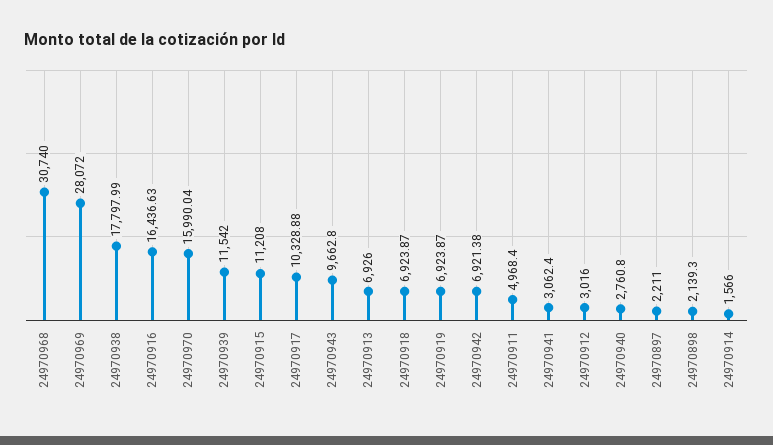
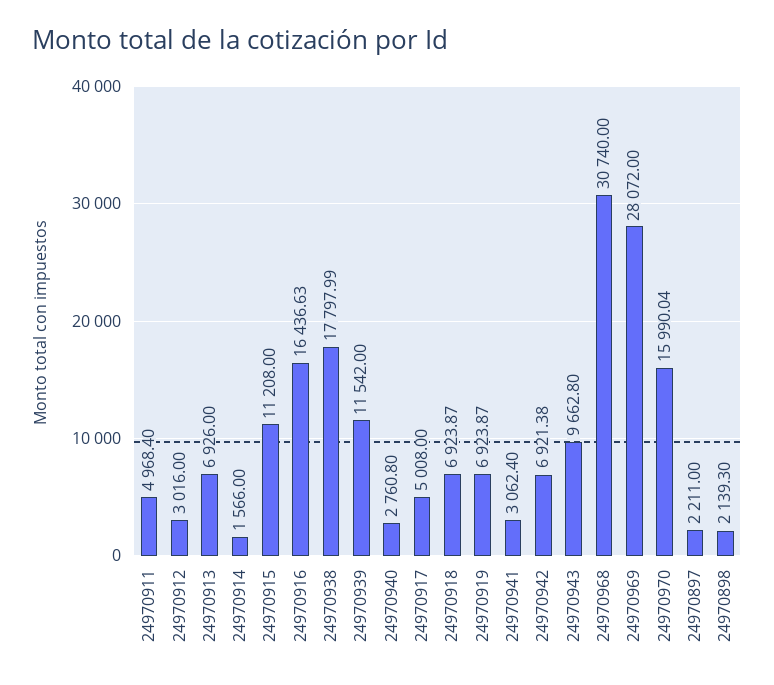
24970917: 10328.88 -> 5008

